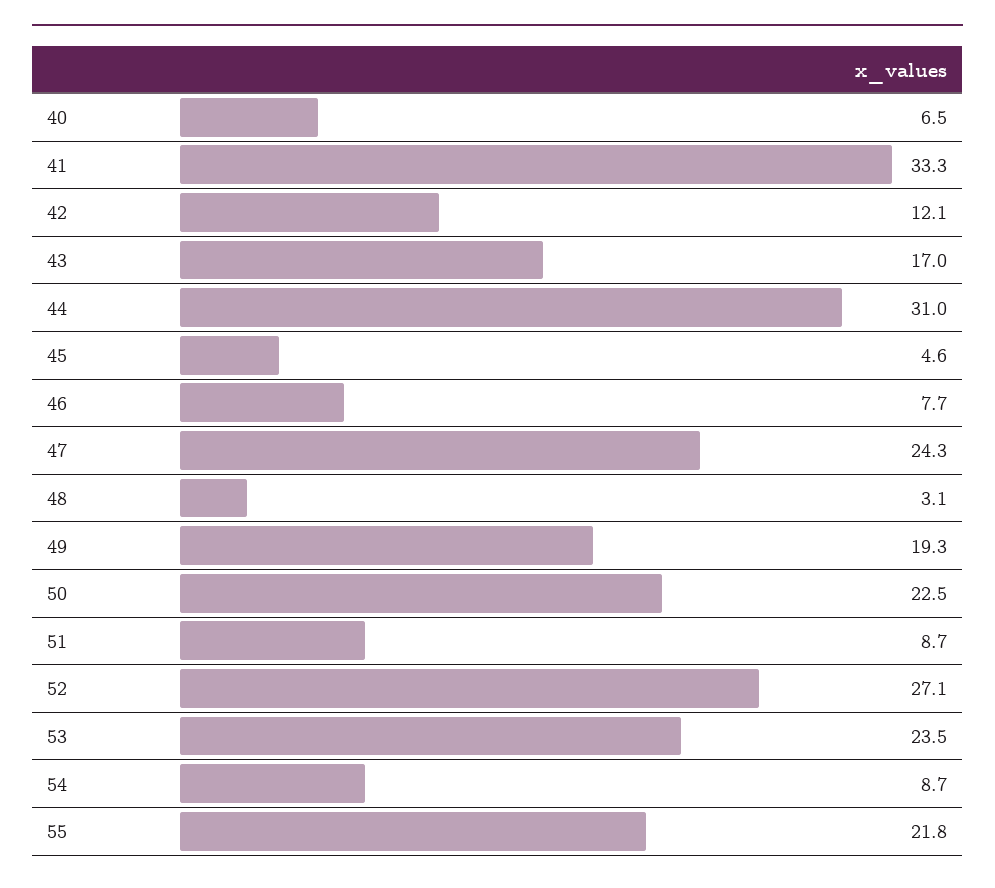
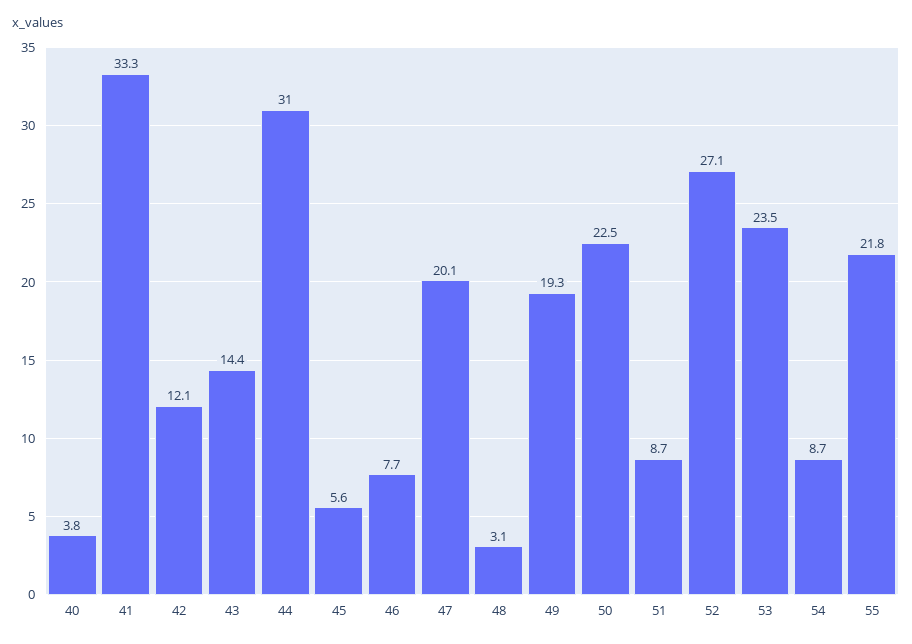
40: 6.5 -> 3.8
43: 17 -> 14.4
45: 4.6 -> 5.6
47: 24.3 -> 20.1

